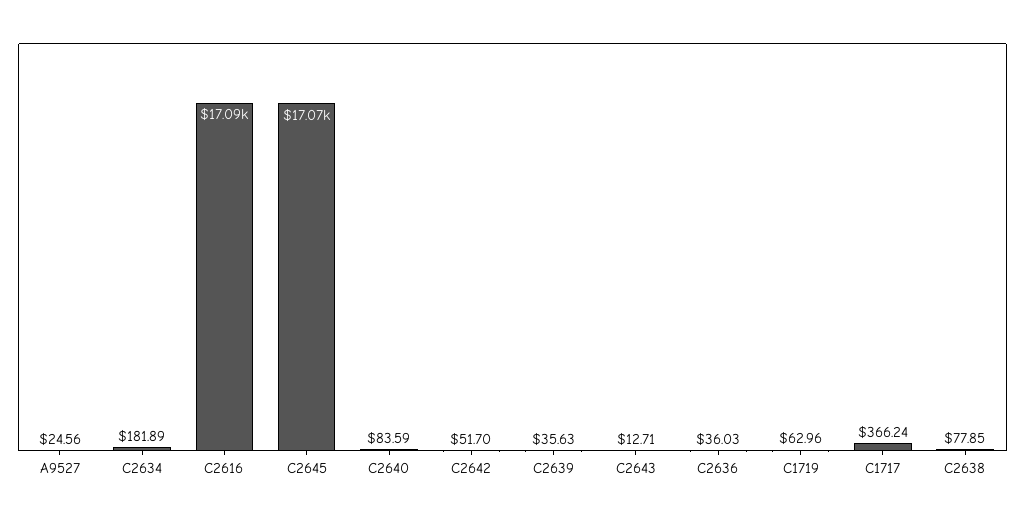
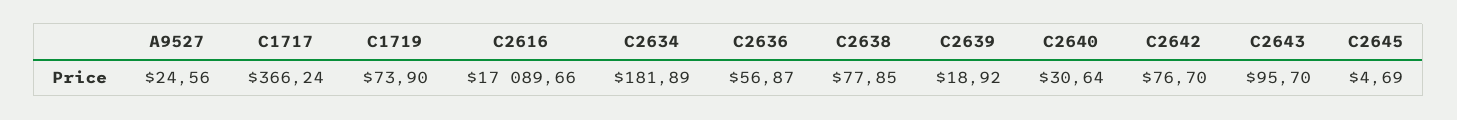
C2645: 17070 -> 4.69
C2640: 83.59 -> 30.64
C2642: 51.7 -> 76.7
C2639: 35.63 -> 18.92
C2643: 12.71 -> 95.7
C2636: 36.03 -> 56.87
C1719: 62.96 -> 73.9

